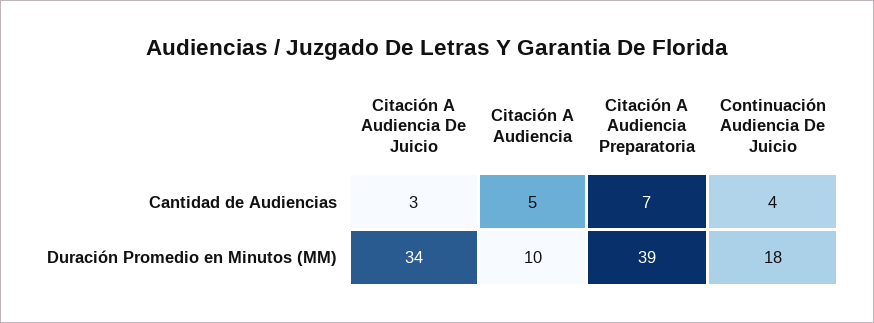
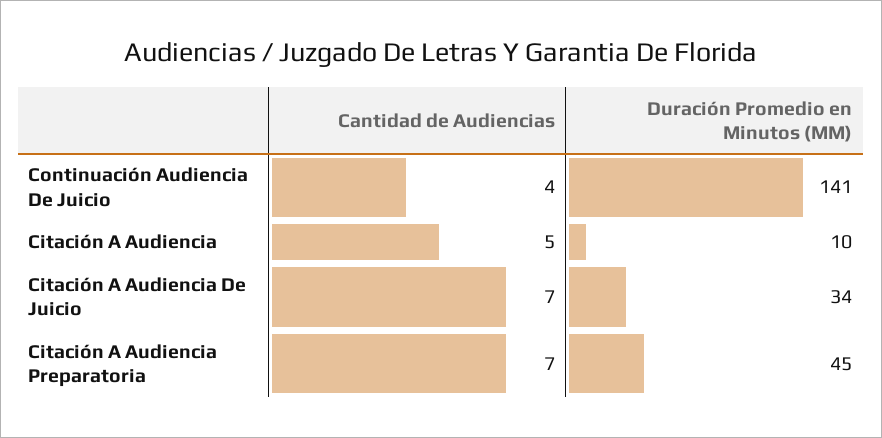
Citación A Audiencia De Juicio, Cantidad de Audiencias: 3 -> 7
Citación A Audiencia Preparatoria, Duración Promedio en Minutos (MM): 39 -> 45
Continuación Audiencia De Juicio, Duración Promedio en Minutos (MM): 18 -> 141

